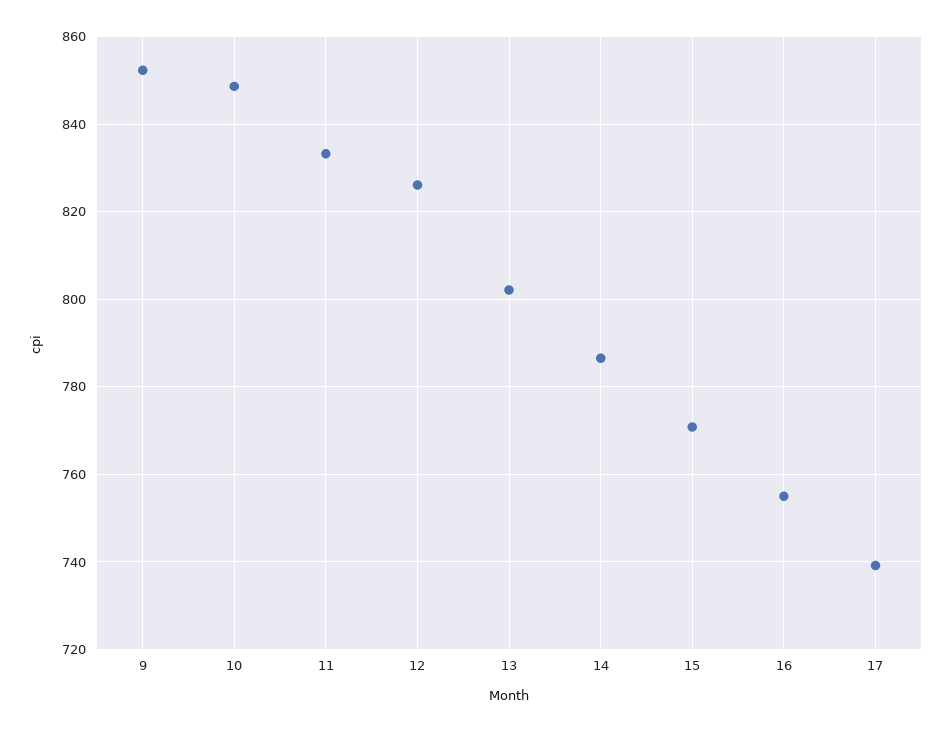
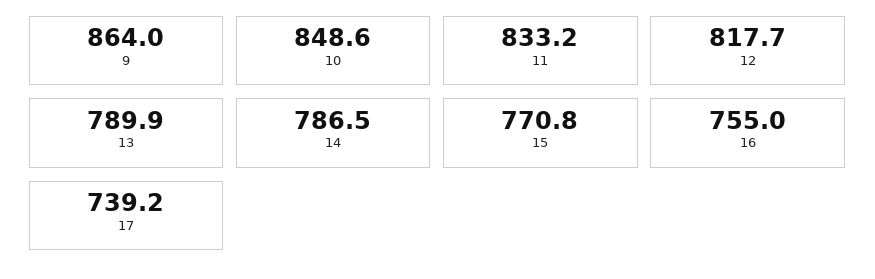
9: 852 -> 864
12: 826 -> 817.7
13: 802 -> 789.9

